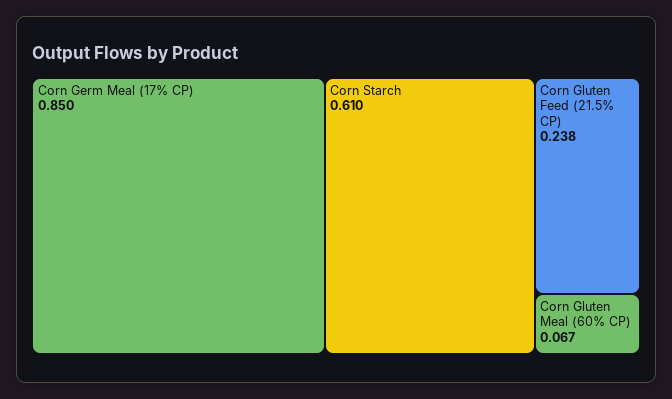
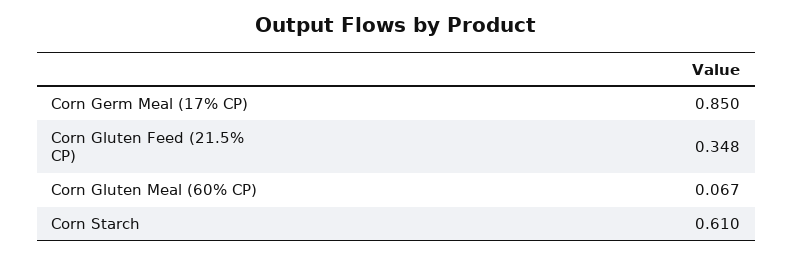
Corn Gluten Feed (21.5% CP): 0.238 -> 0.348

